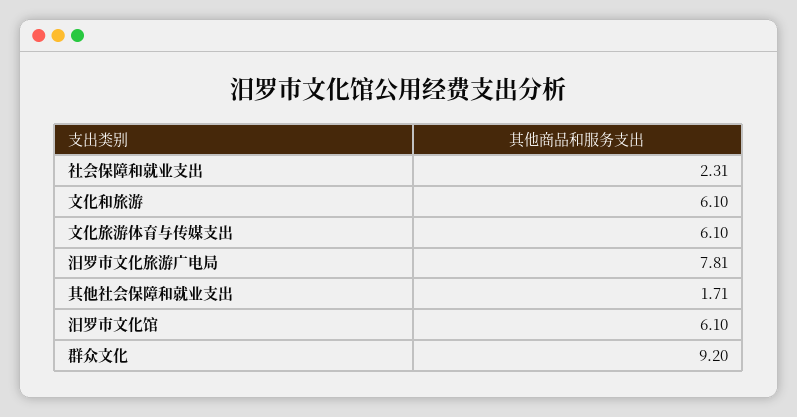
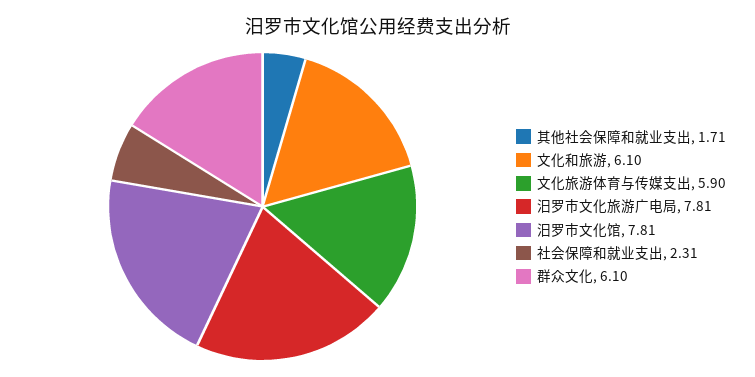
文化旅游体育与传媒支出: 6.1 -> 5.9
汨罗市文化馆: 6.1 -> 7.81
群众文化: 9.2 -> 6.1

